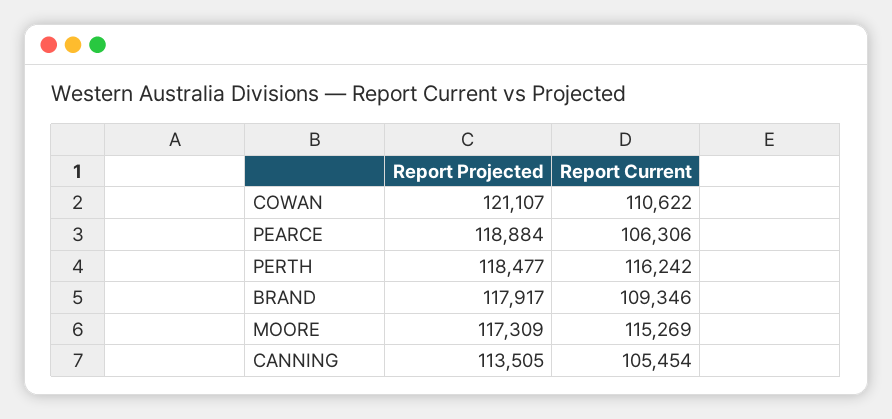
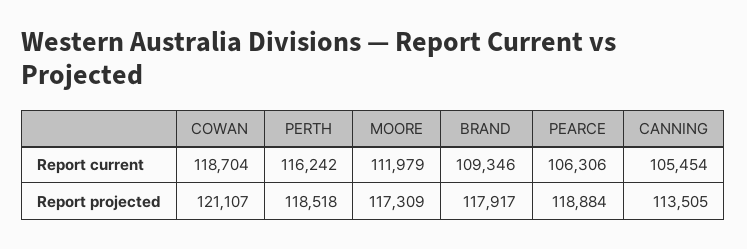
Report Current, COWAN: 110622 -> 118704
Report Projected, PERTH: 118477 -> 118518
Report Current, MOORE: 115269 -> 111979

